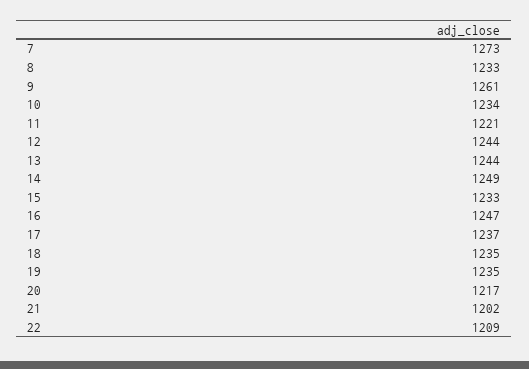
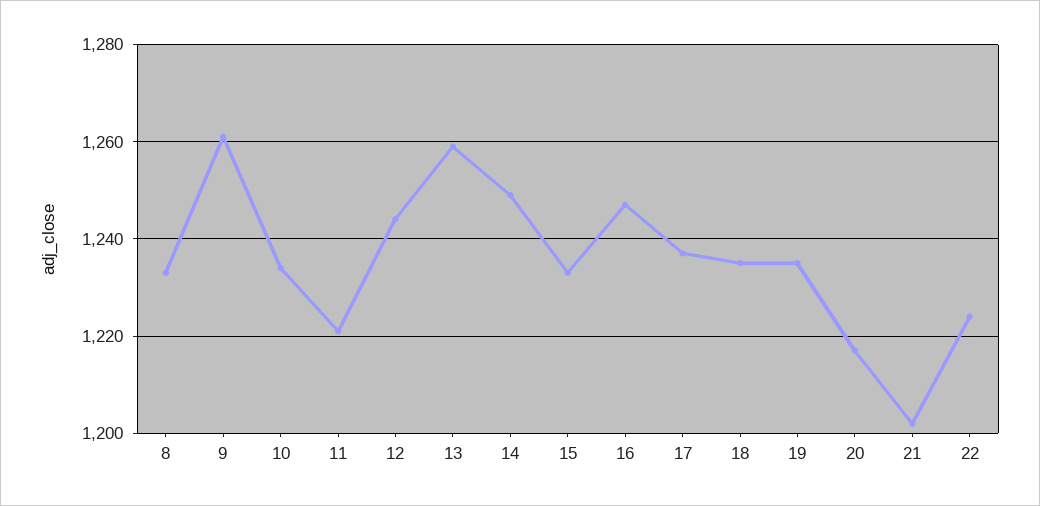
7: 1273 -> none
13: 1244 -> 1260
22: 1209 -> 1225

